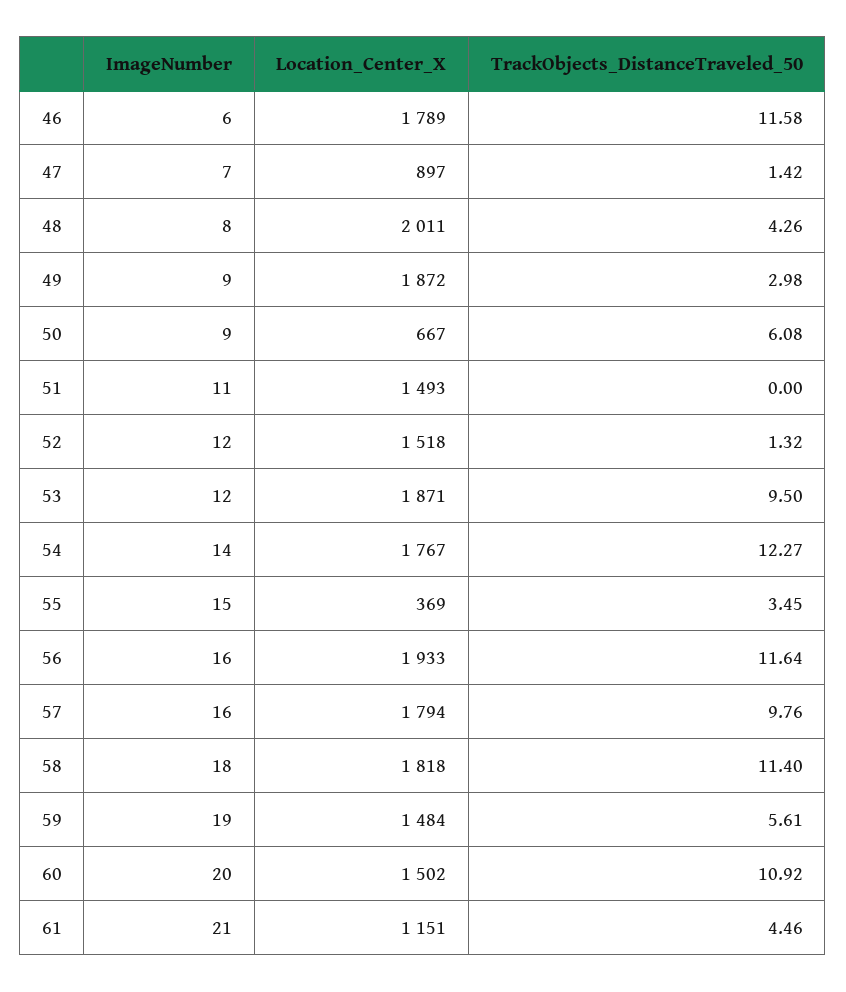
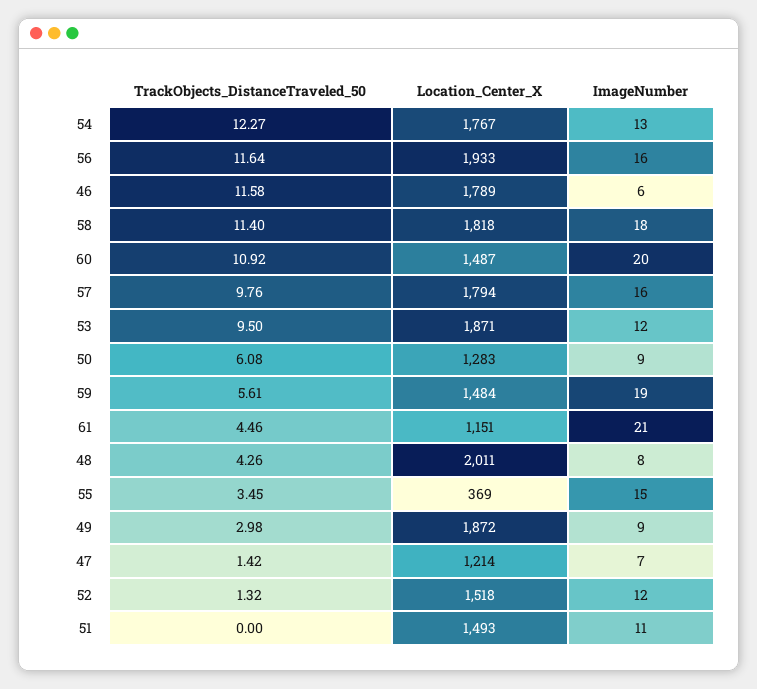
Location_Center_X, 47: 897 -> 1214
Location_Center_X, 50: 667 -> 1283
ImageNumber, 54: 14 -> 13
Location_Center_X, 60: 1502 -> 1487

